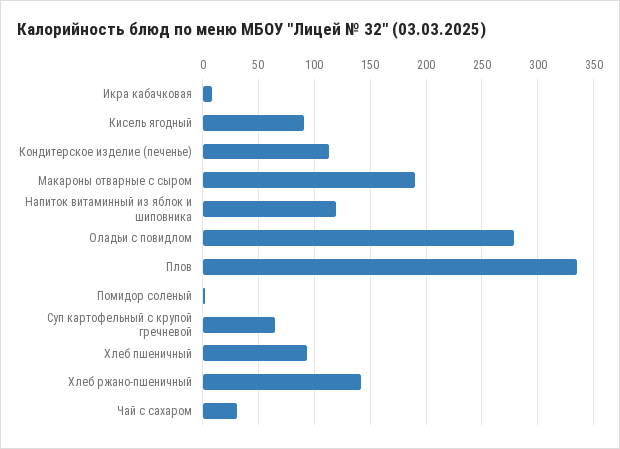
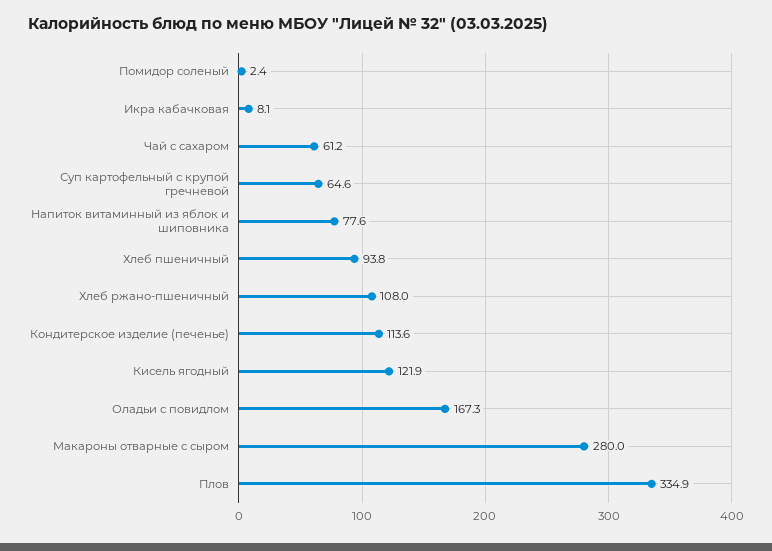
Кисель ягодный: 90 -> 121.9
Макароны отварные с сыром: 190 -> 280
Напиток витаминный из яблок и шиповника: 120 -> 77.6
Оладьи с повидлом: 280 -> 167.3
Хлеб ржано-пшеничный: 140 -> 108
Чай с сахаром: 30 -> 61.2

